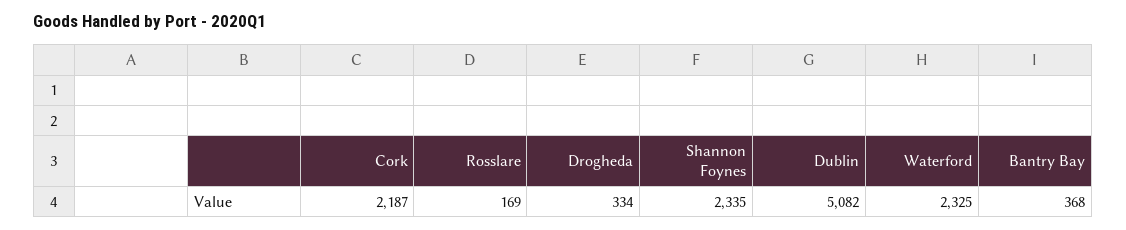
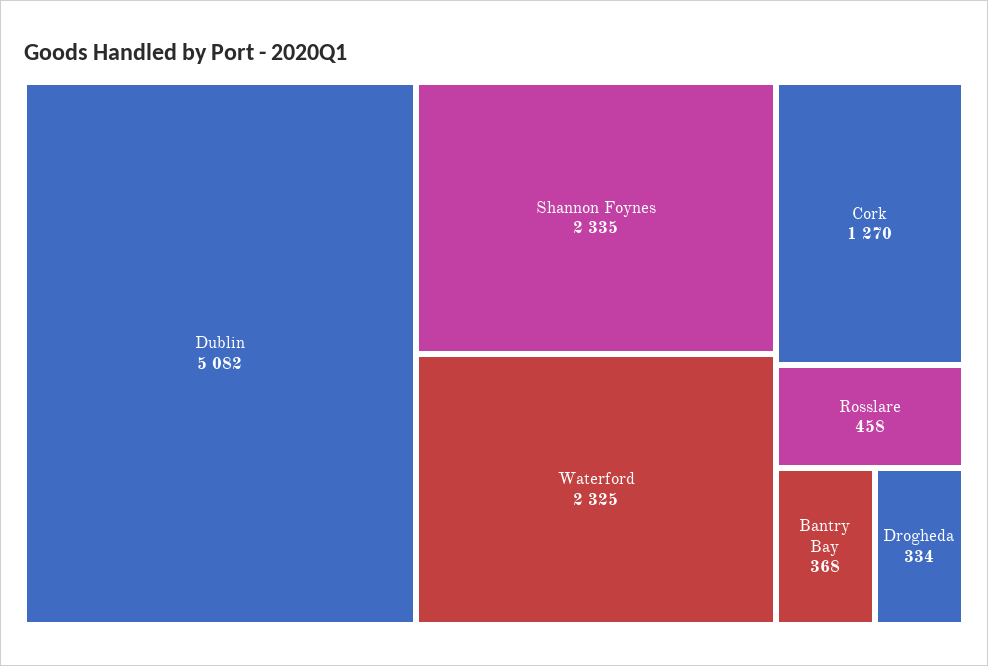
Cork: 2187 -> 1270
Rosslare: 169 -> 458

